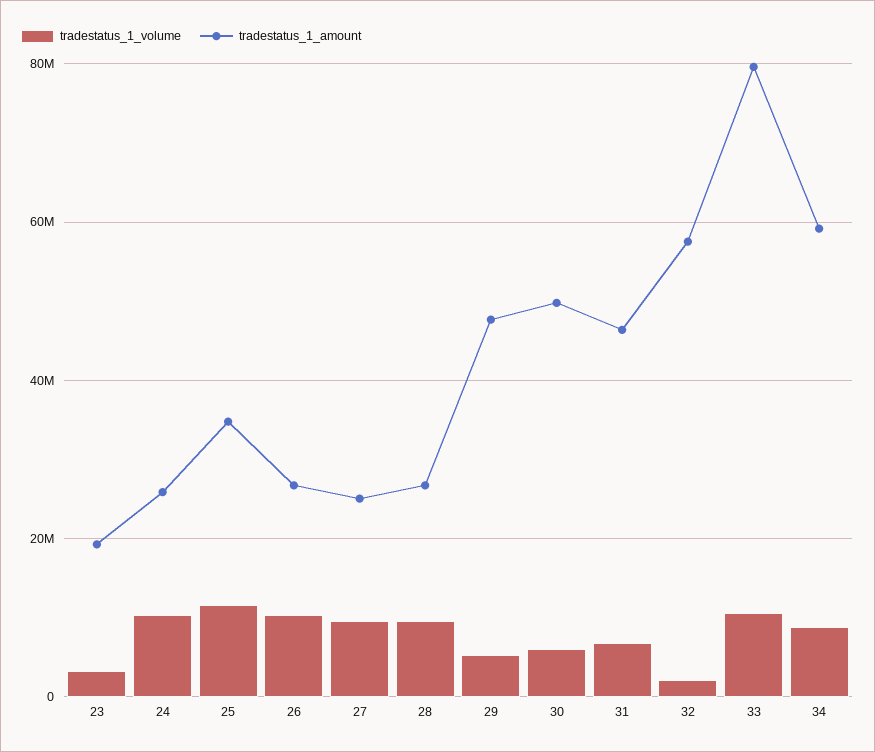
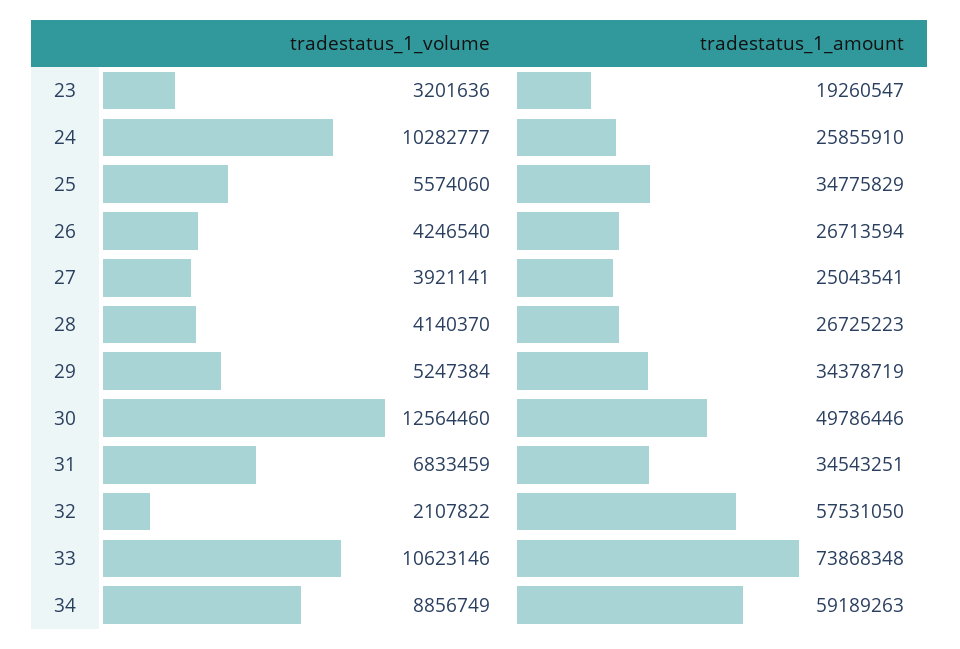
tradestatus_1_volume, 25: 12000000 -> 5574060
tradestatus_1_volume, 26: 10000000 -> 4246540
tradestatus_1_volume, 27: 10000000 -> 3921141
tradestatus_1_volume, 28: 10000000 -> 4140370
tradestatus_1_amount, 29: 48000000 -> 34378719
tradestatus_1_volume, 30: 6000000 -> 12564460
tradestatus_1_amount, 31: 46000000 -> 34543251
tradestatus_1_amount, 33: 80000000 -> 73868348

